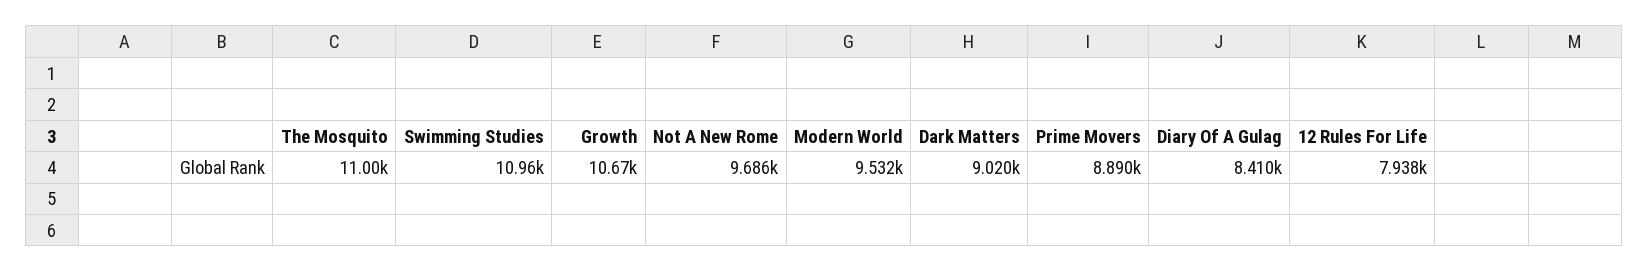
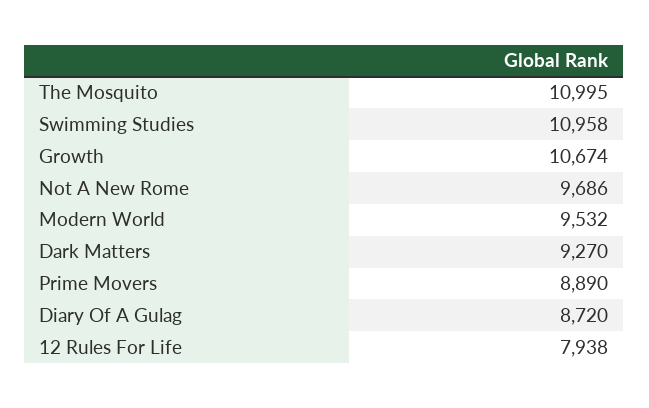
Dark Matters: 9020 -> 9270
Diary Of A Gulag: 8410 -> 8720

